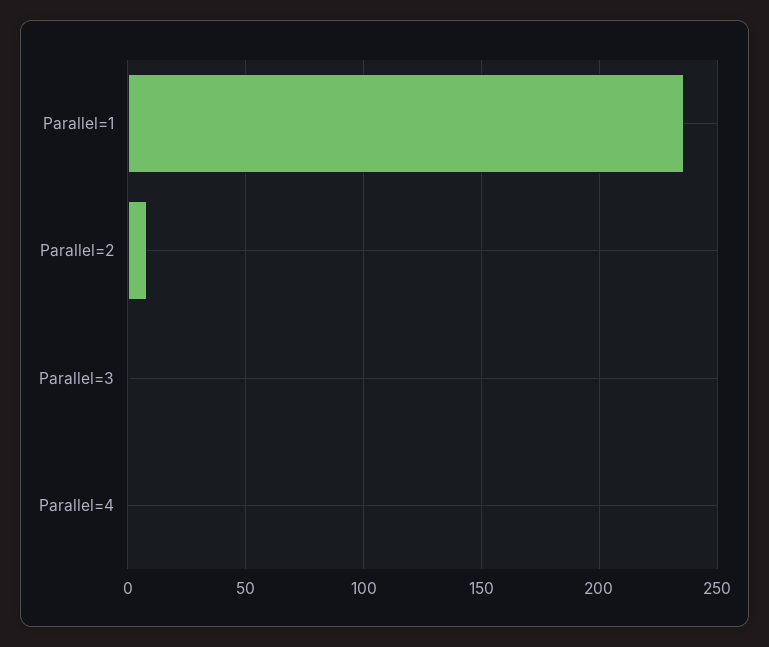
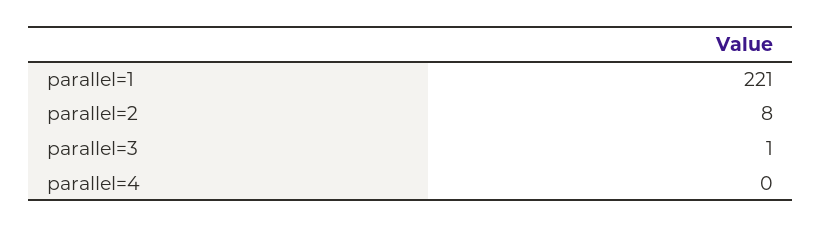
Parallel=1: 235 -> 221

